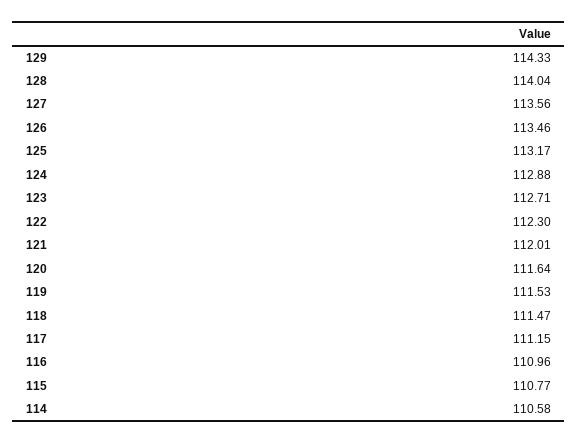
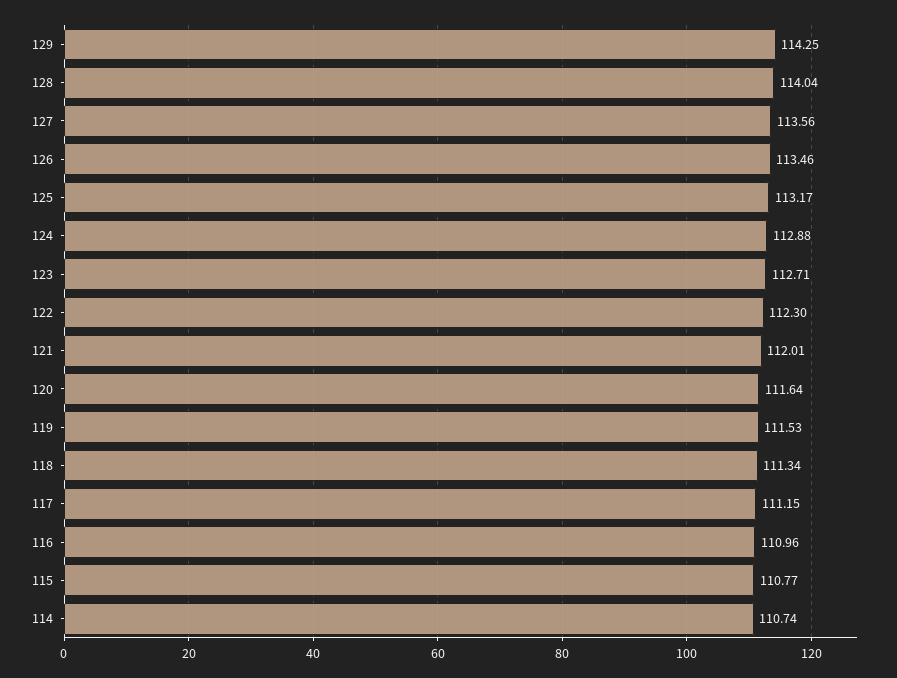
129: 114.33 -> 114.25
118: 111.47 -> 111.34
114: 110.58 -> 110.74

